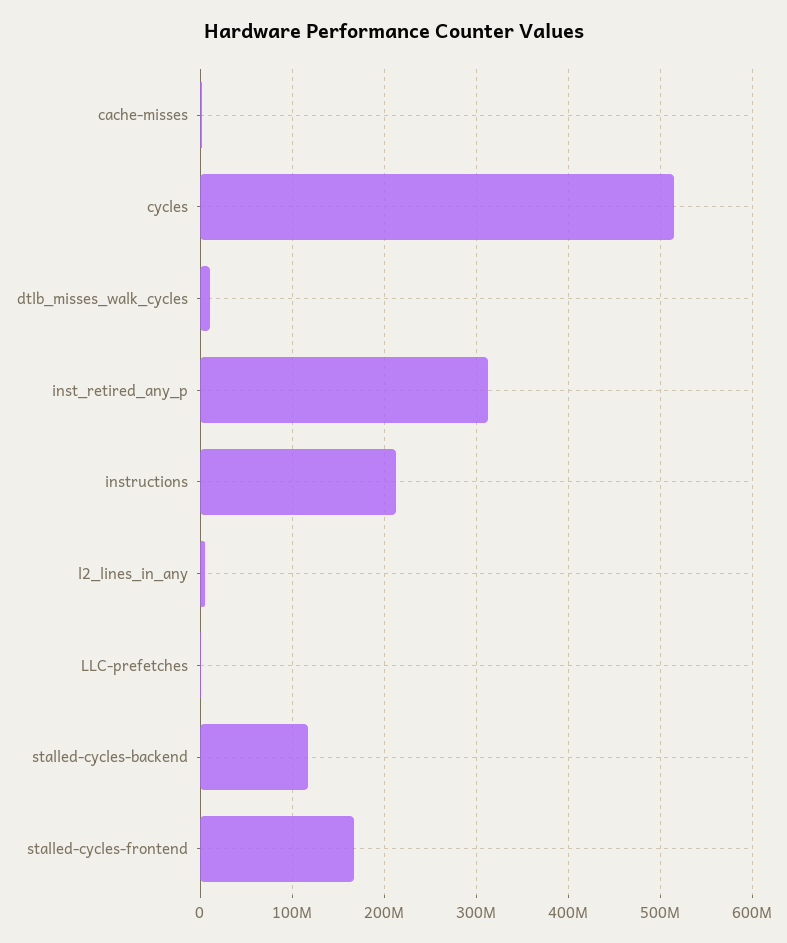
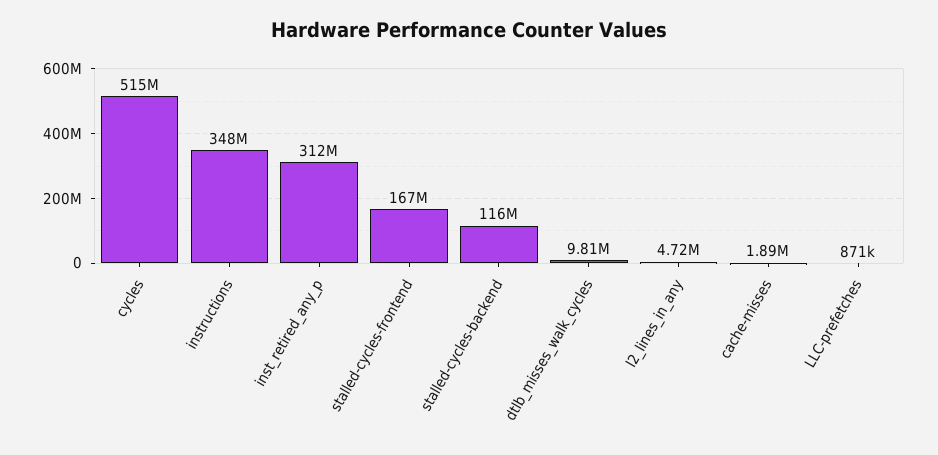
instructions: 210000000 -> 348000000

